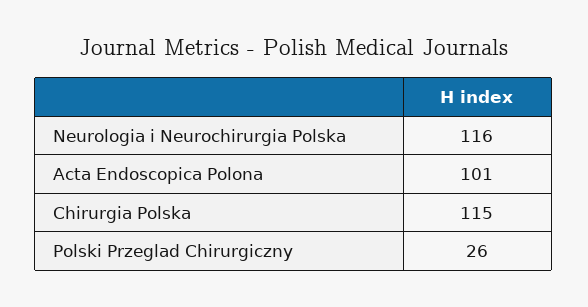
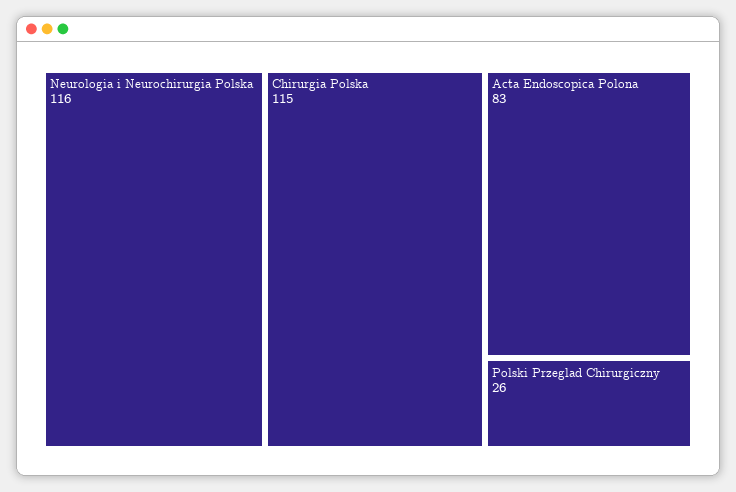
Acta Endoscopica Polona: 101 -> 83

